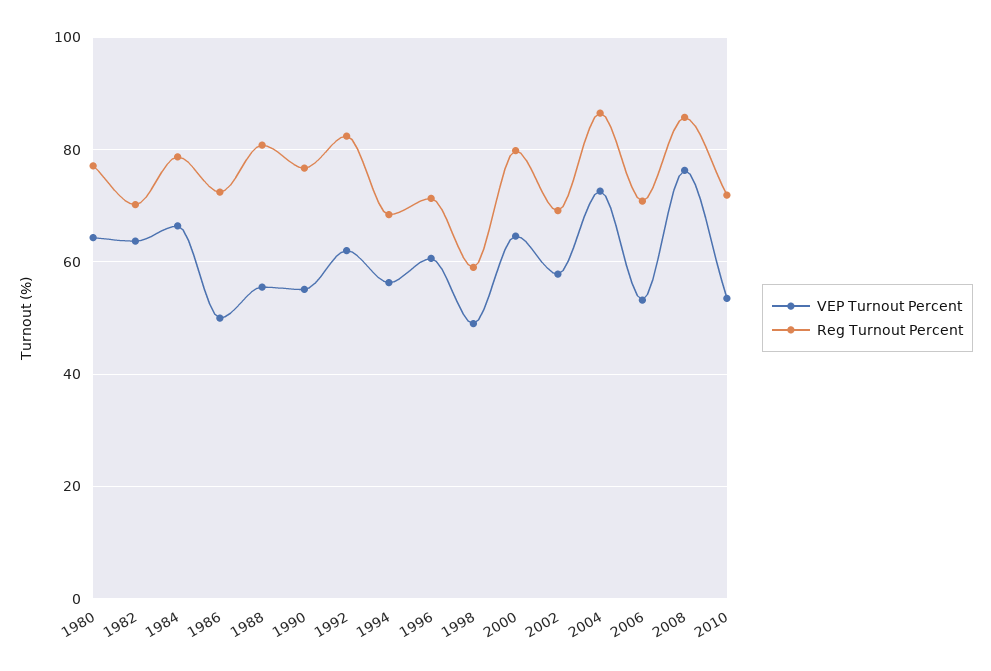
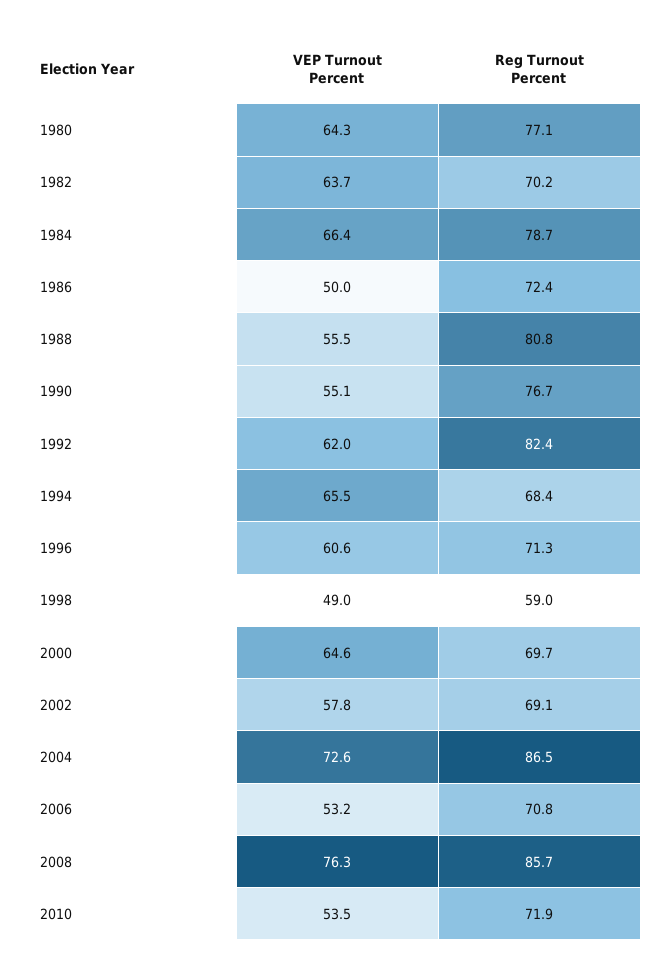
VEP Turnout Percent, 1994: 56 -> 65.5
Reg Turnout Percent, 2000: 80 -> 69.7

